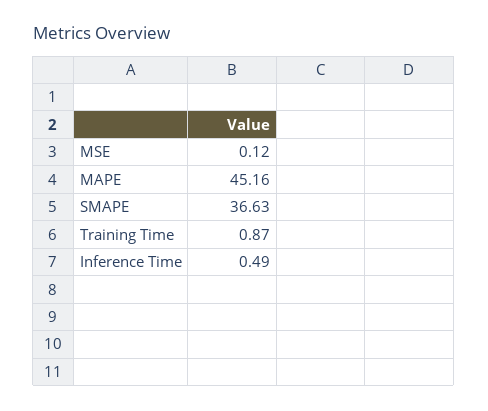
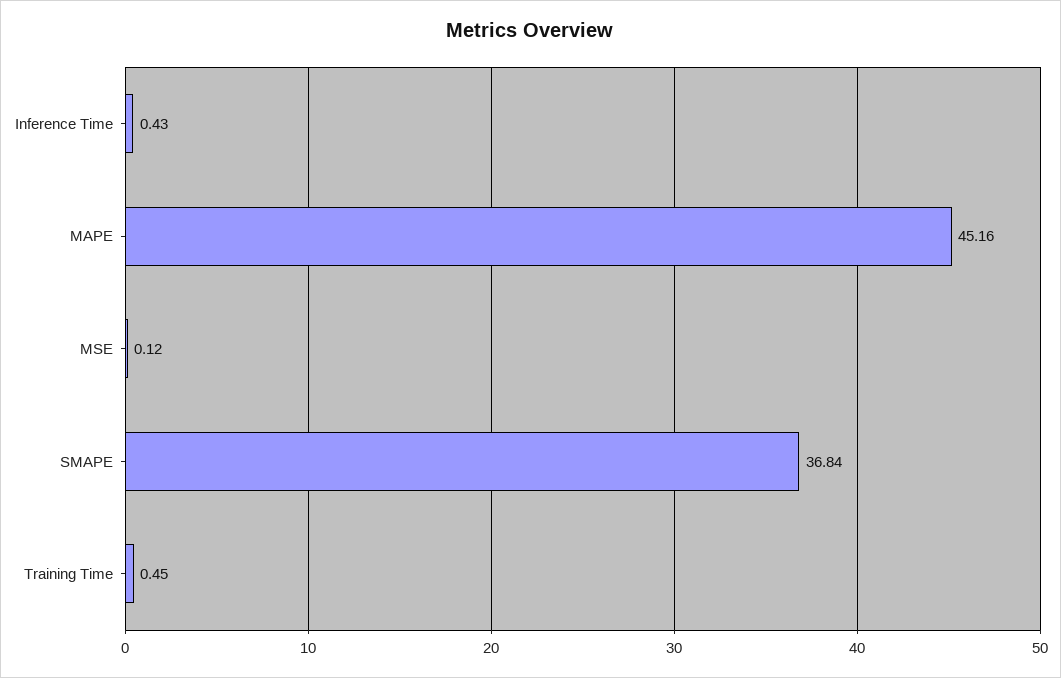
SMAPE: 36.63 -> 36.84
Training Time: 0.87 -> 0.45
Inference Time: 0.49 -> 0.43

